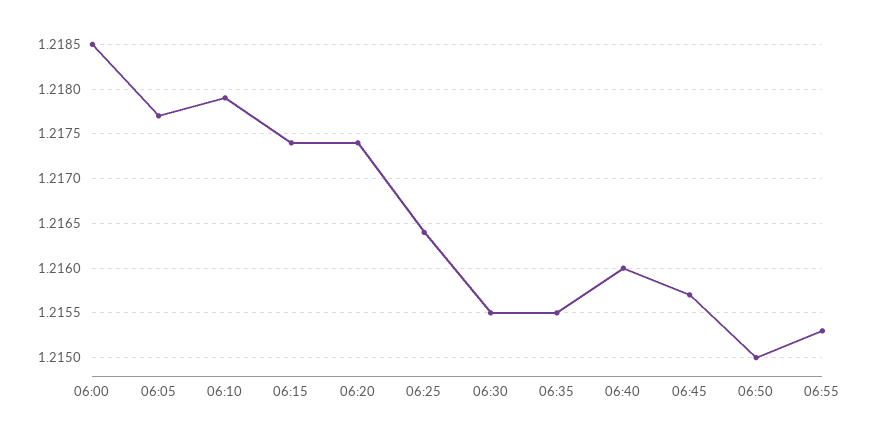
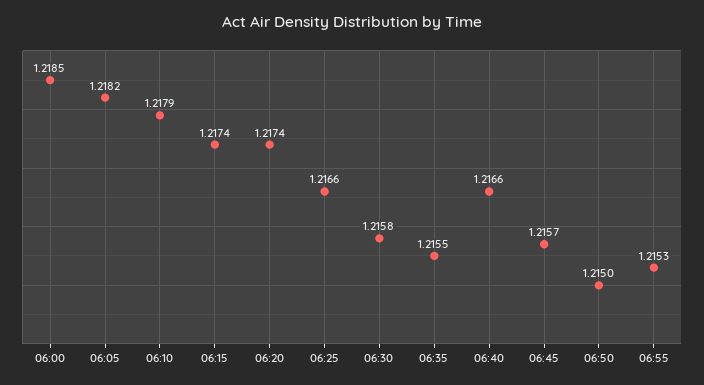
06:05: 1.2177 -> 1.2182
06:25: 1.2164 -> 1.2166
06:30: 1.2155 -> 1.2158
06:40: 1.216 -> 1.2166

